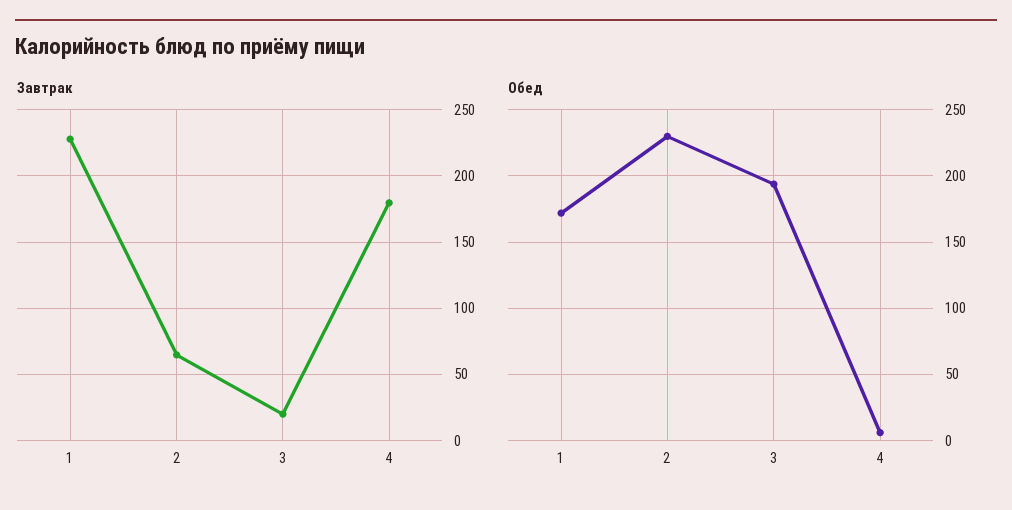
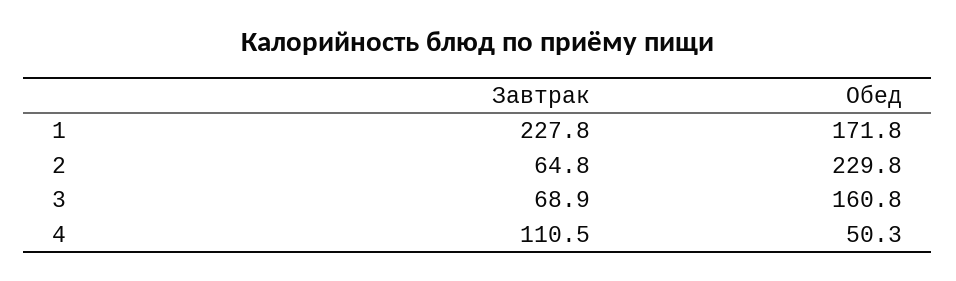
Завтрак, 3: 20 -> 68.9
Завтрак, 4: 180 -> 110.5
Обед, 3: 195 -> 160.8
Обед, 4: 5 -> 50.3

